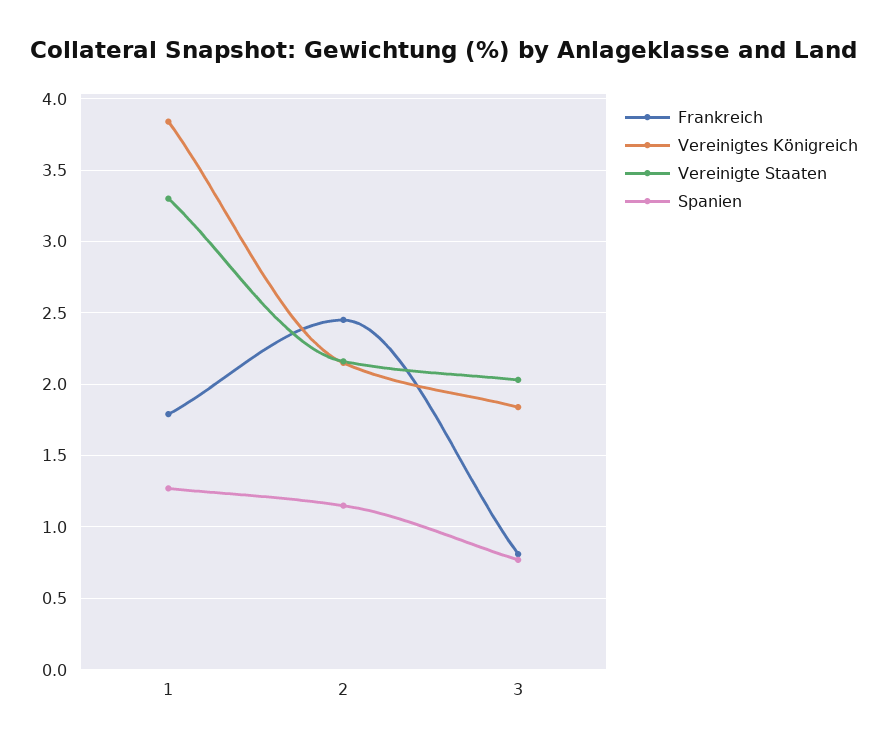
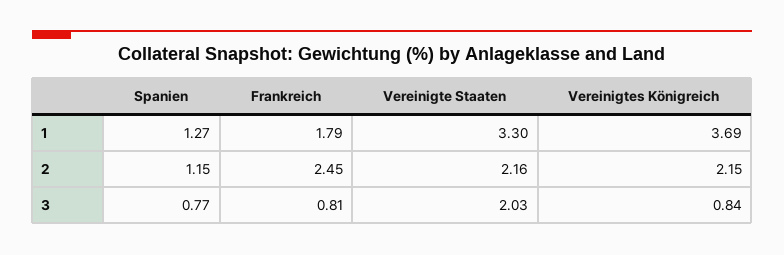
Vereinigtes Königreich, 1: 3.85 -> 3.69
Vereinigtes Königreich, 3: 1.85 -> 0.84

